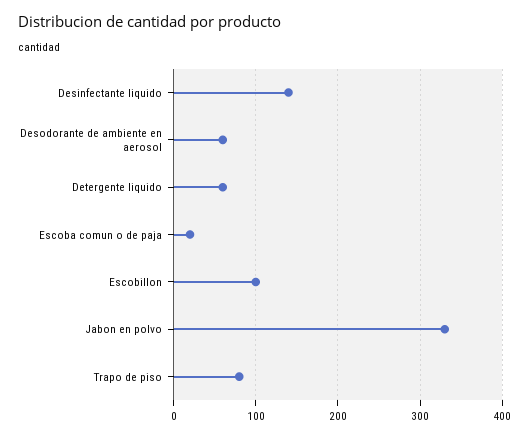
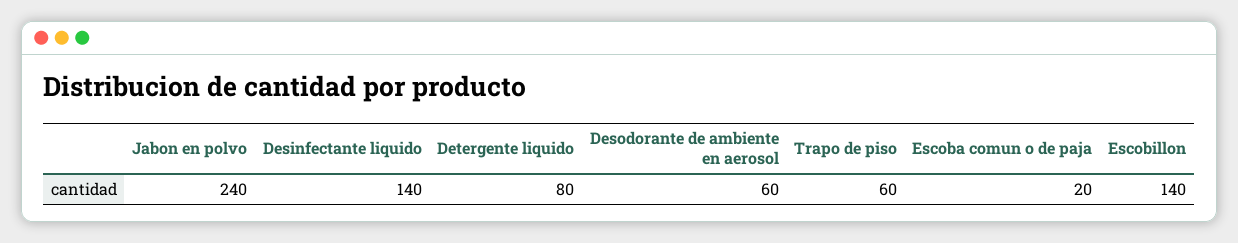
Detergente liquido: 60 -> 80
Escobillon: 100 -> 140
Jabon en polvo: 330 -> 240
Trapo de piso: 80 -> 60

